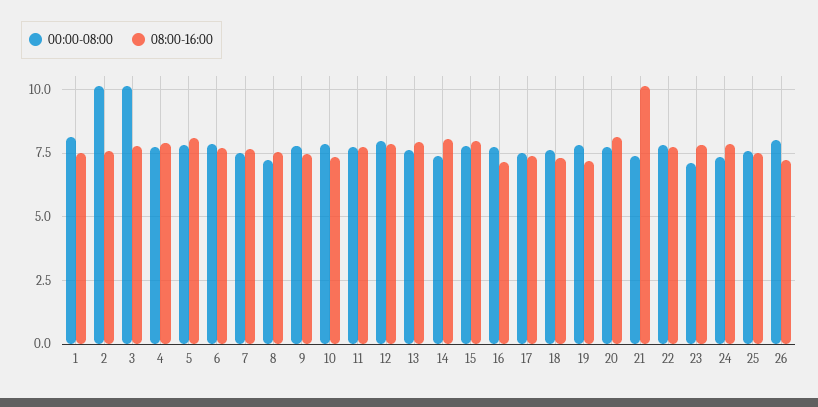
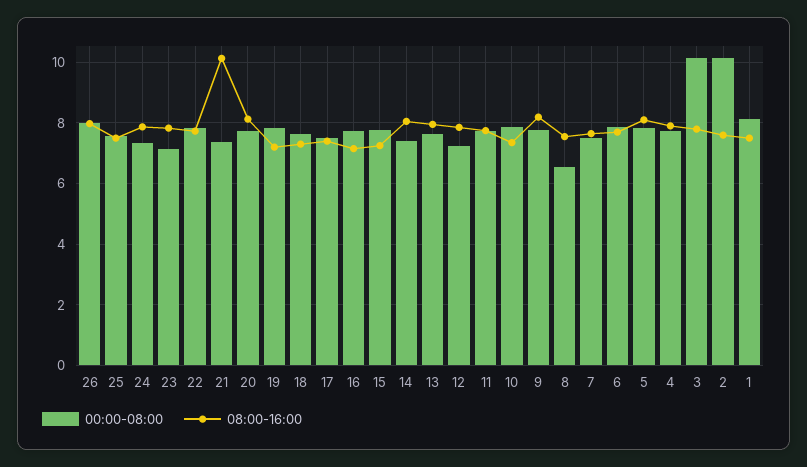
00:00-08:00, 8: 7.25 -> 6.6
08:00-16:00, 9: 7.5 -> 8.2
00:00-08:00, 12: 8 -> 7.2
08:00-16:00, 15: 8 -> 7.2
08:00-16:00, 26: 7.25 -> 8

